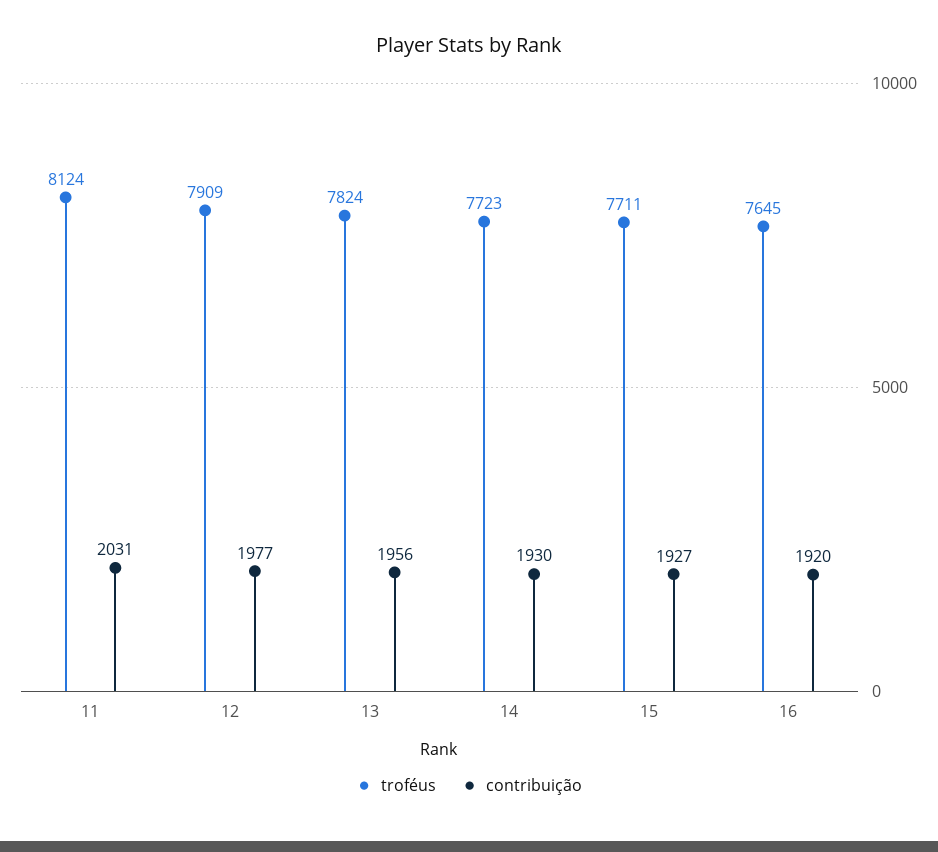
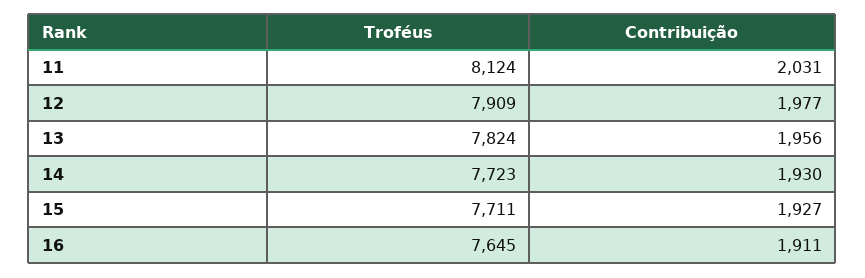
contribuição, 16: 1920 -> 1911

